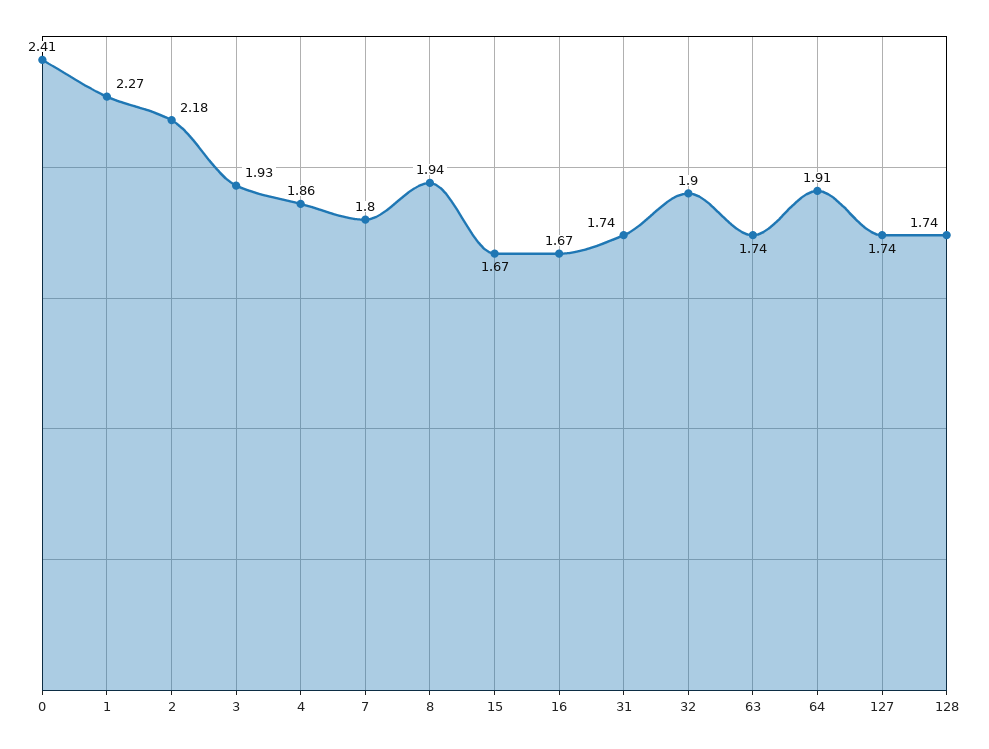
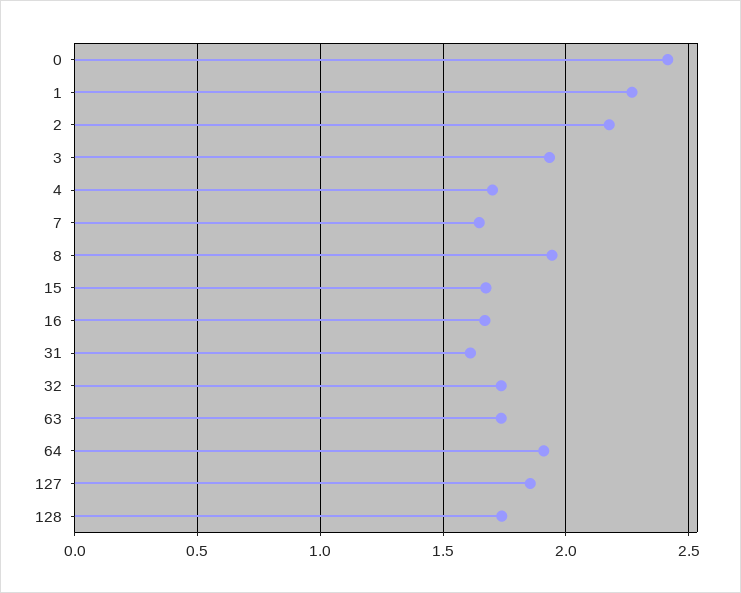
4: 1.86 -> 1.7
7: 1.8 -> 1.65
31: 1.74 -> 1.6
32: 1.9 -> 1.75
127: 1.74 -> 1.85

